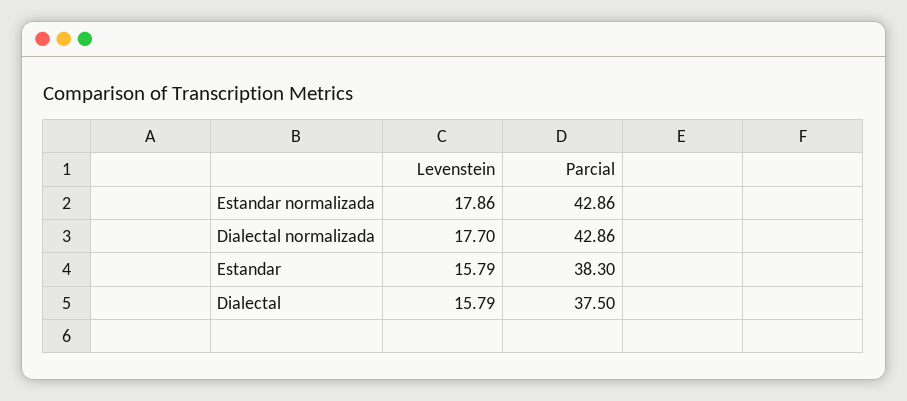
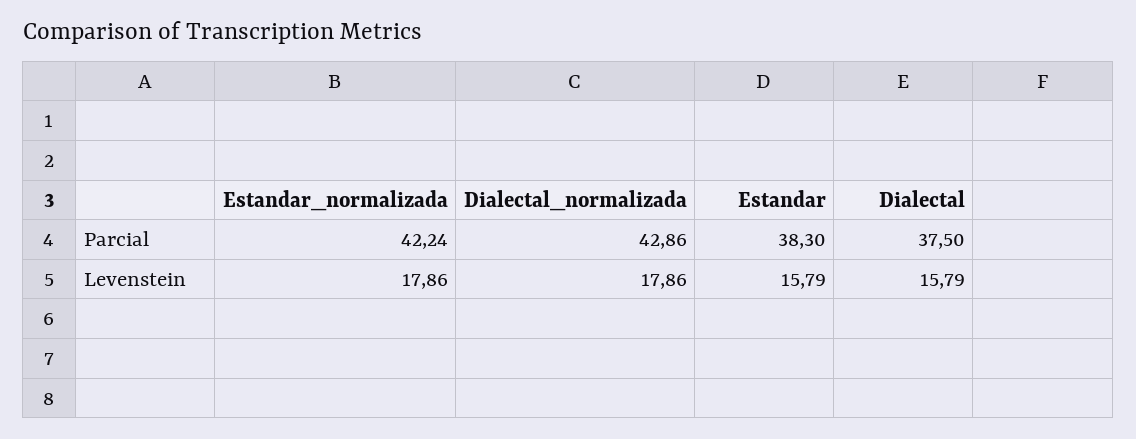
Parcial, Estandar normalizada: 42.86 -> 42.24
Levenstein, Dialectal normalizada: 17.7 -> 17.86

